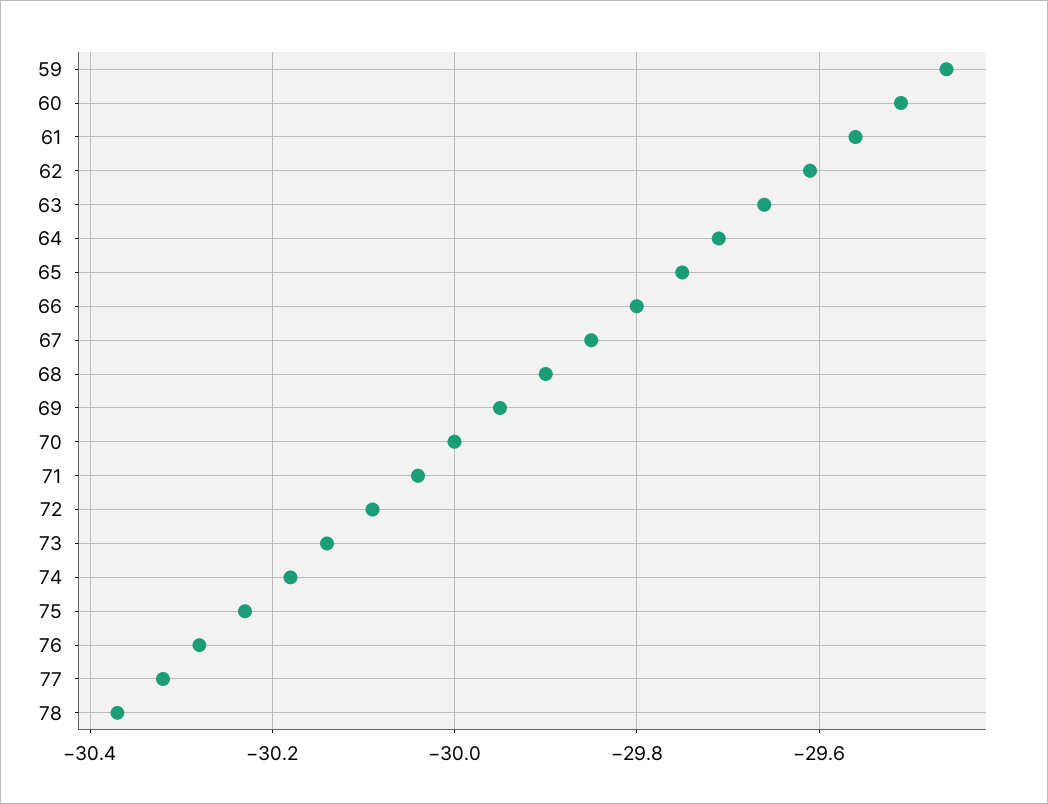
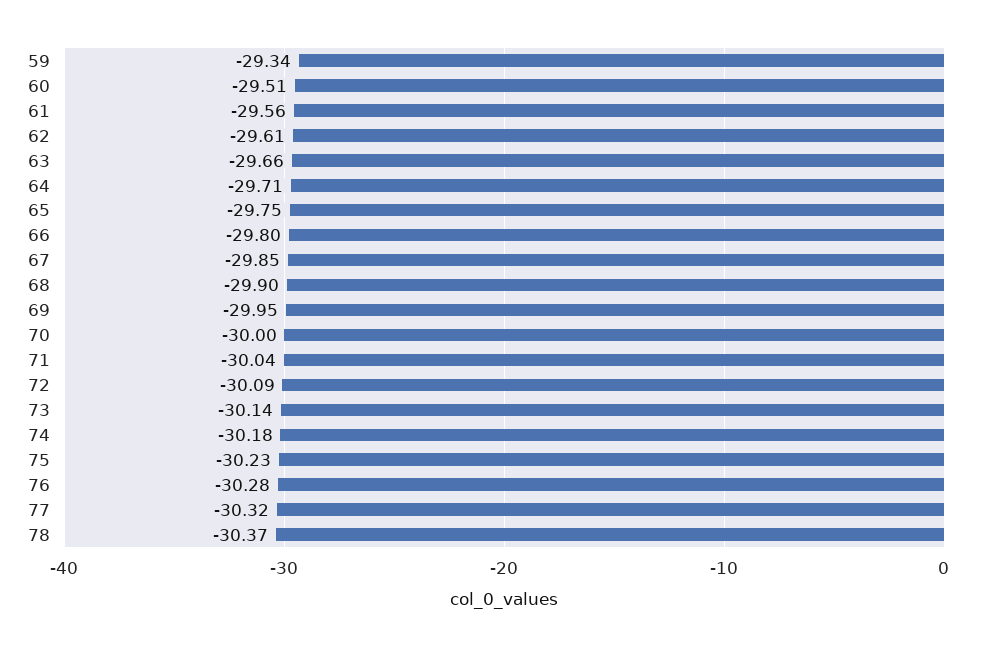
59: -29.45 -> -29.34

